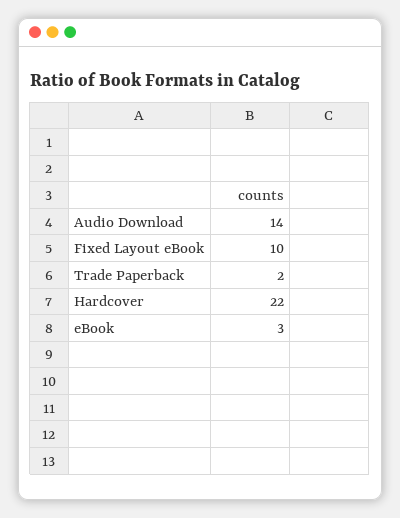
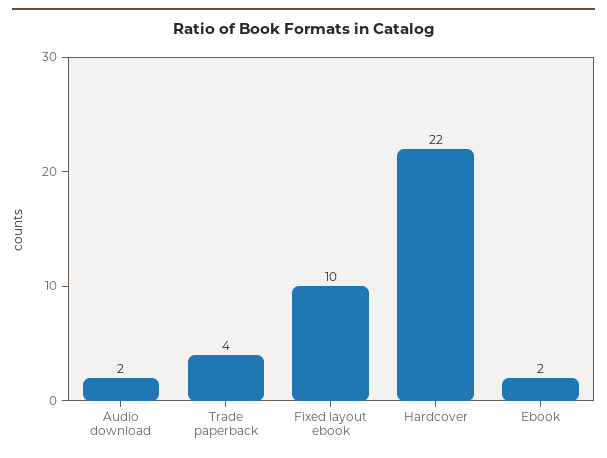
Audio Download: 14 -> 2
Trade Paperback: 2 -> 4
eBook: 3 -> 2

